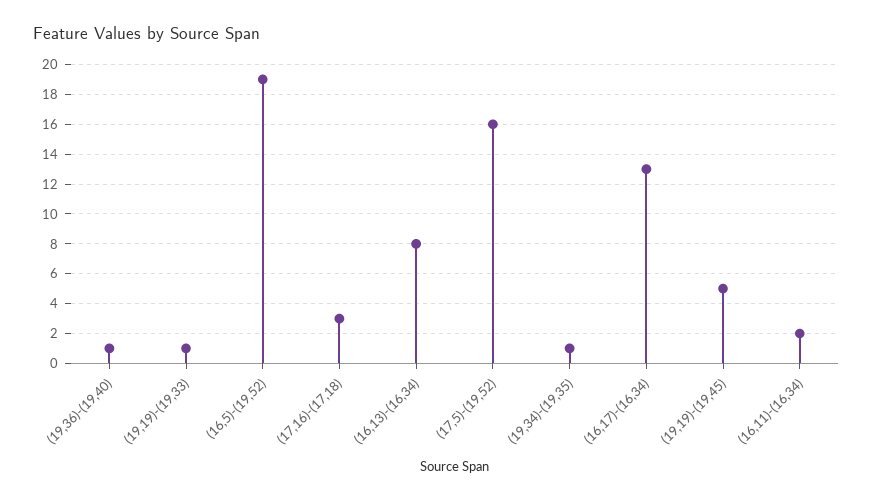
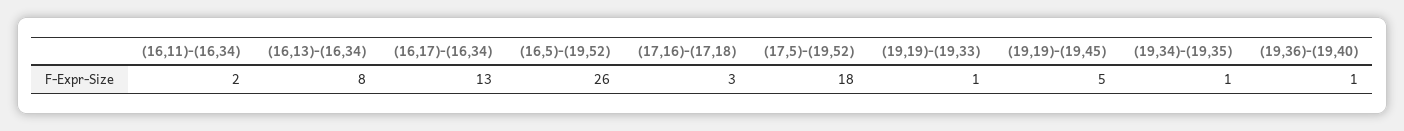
(16,5)-(19,52): 19 -> 26
(17,5)-(19,52): 16 -> 18

